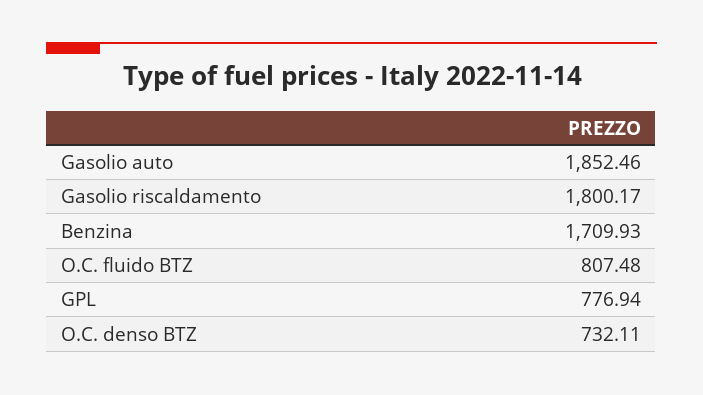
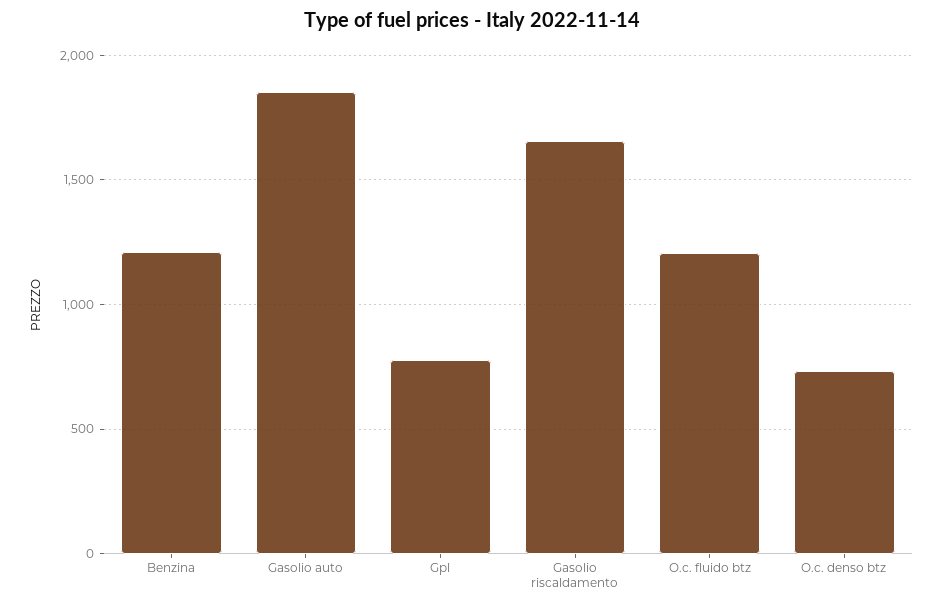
Gasolio riscaldamento: 1800.17 -> 1650
Benzina: 1709.93 -> 1200
O.C. fluido BTZ: 807.48 -> 1200

